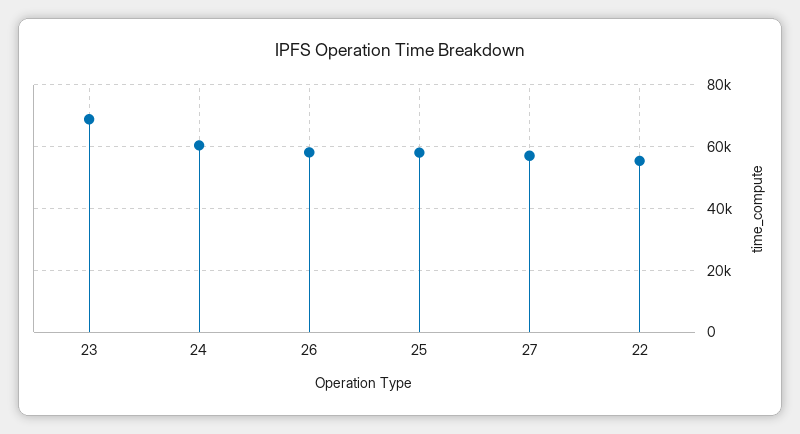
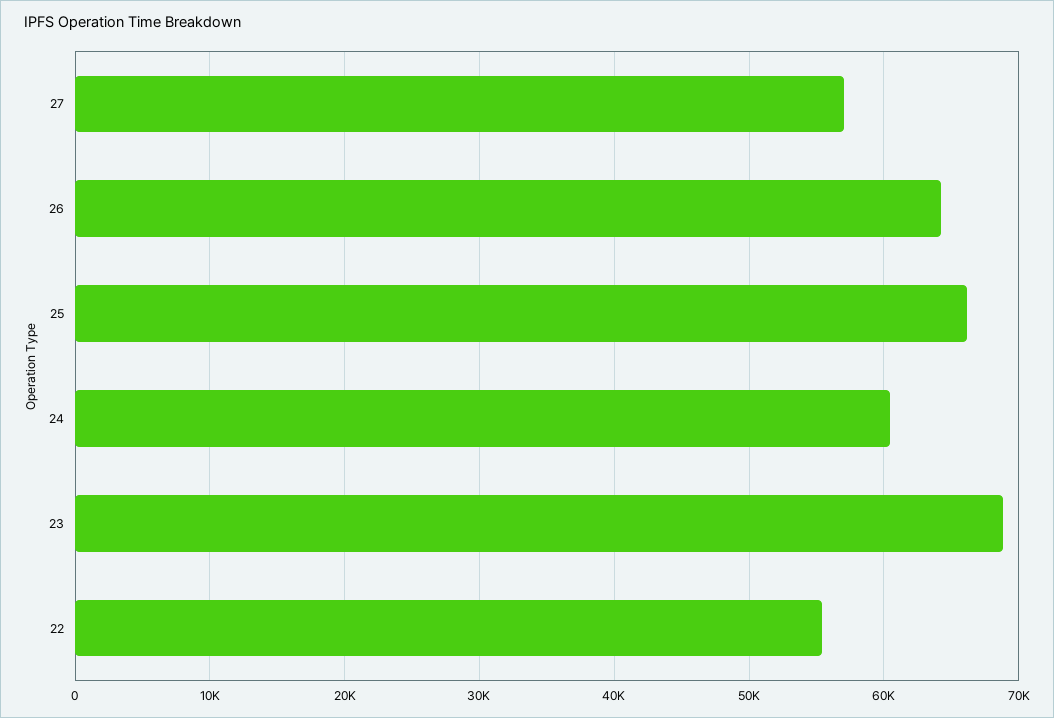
26: 58000 -> 64000
25: 58000 -> 66000

